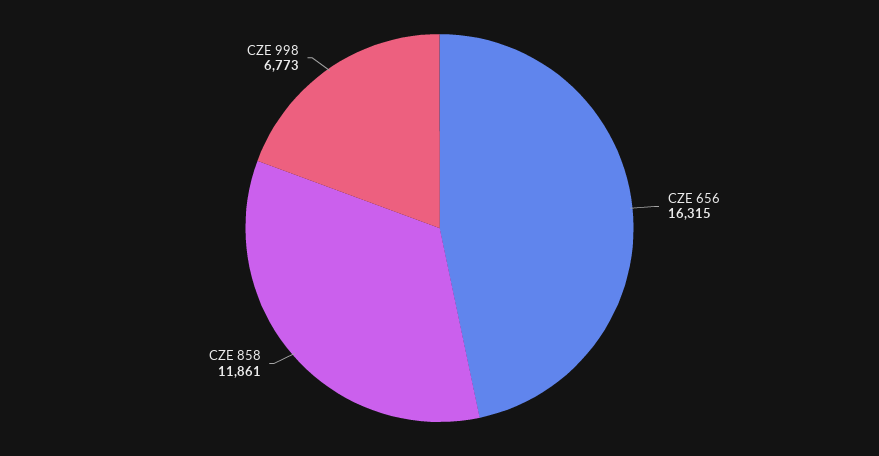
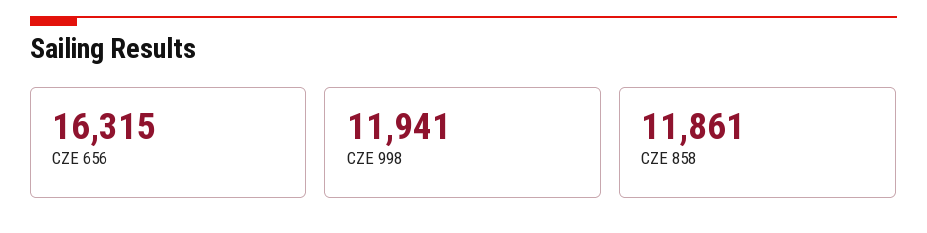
CZE 998: 6773 -> 11941

